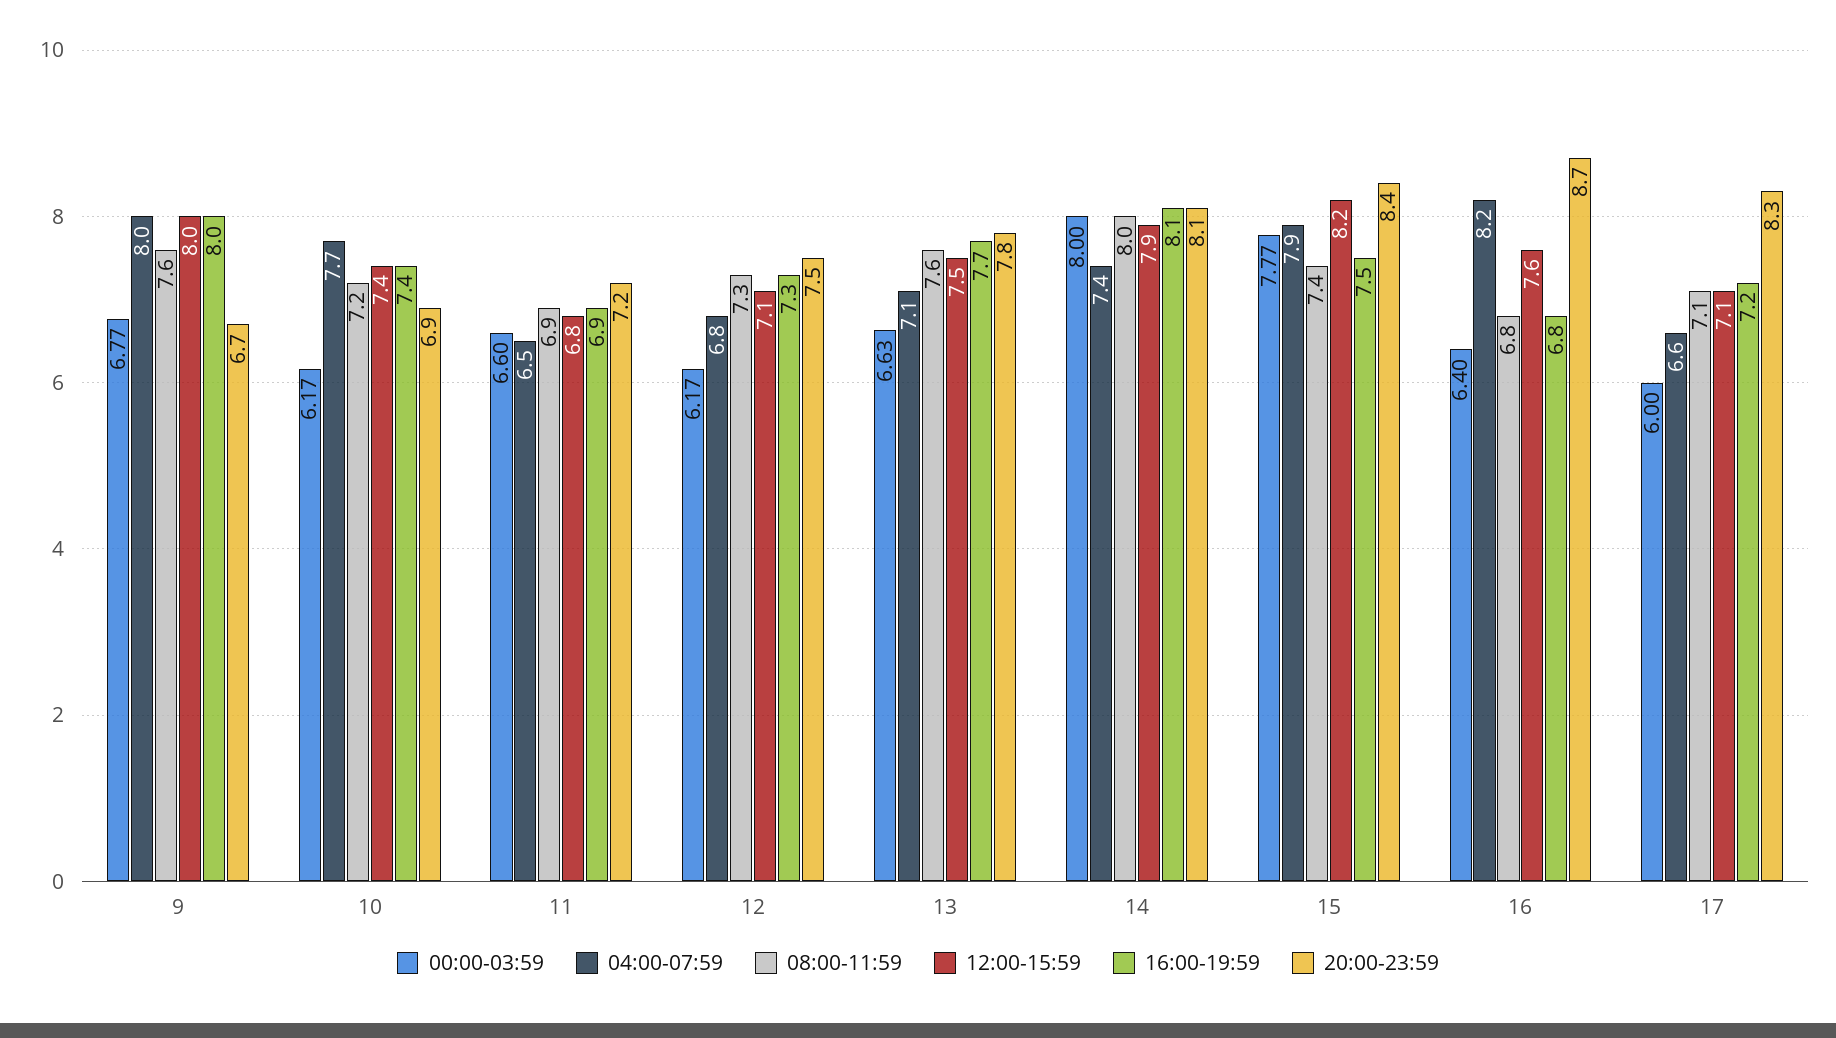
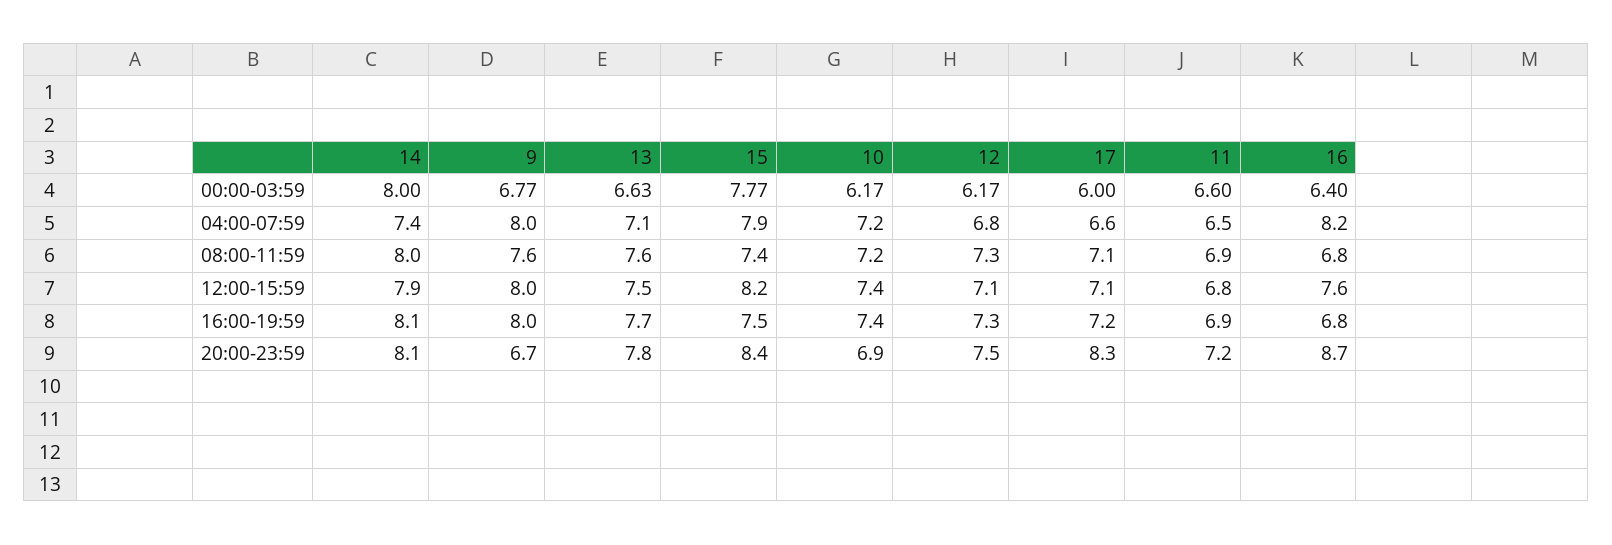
04:00-07:59, 10: 7.7 -> 7.2

